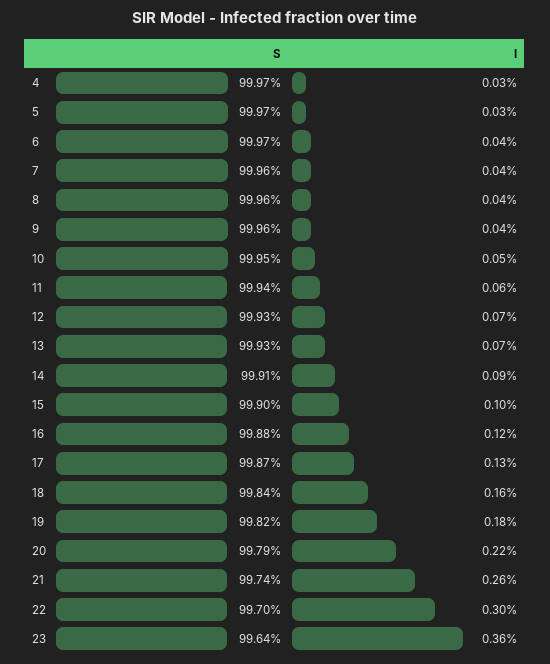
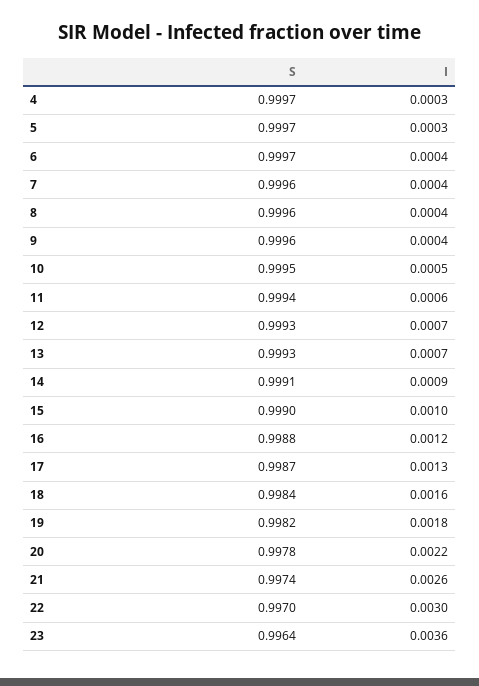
S, 20: 0.9979 -> 0.9978

